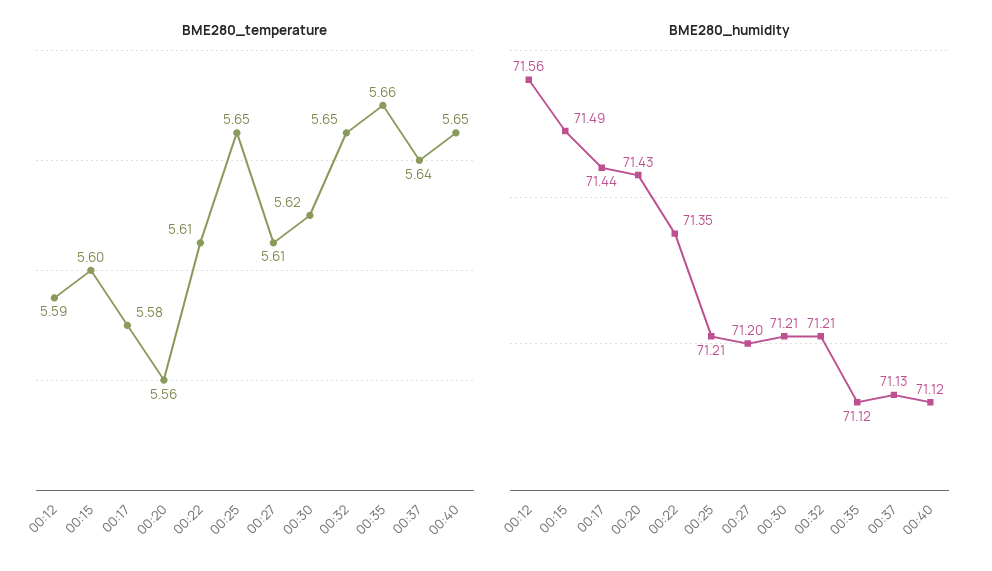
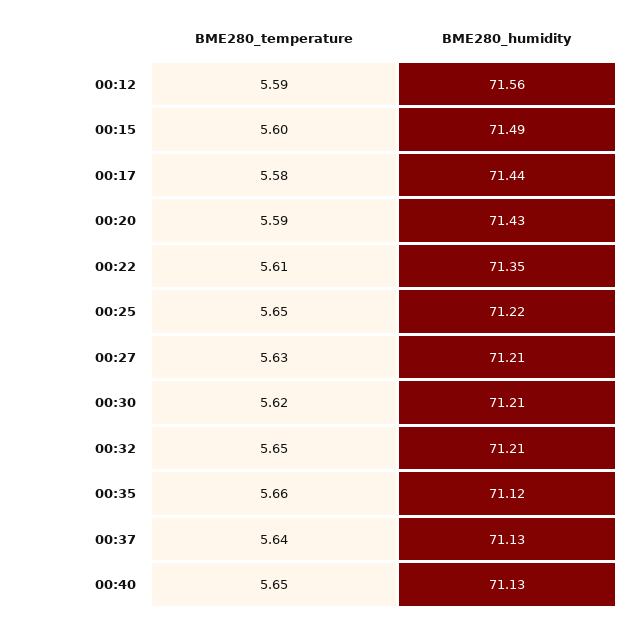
BME280_temperature, 00:20: 5.56 -> 5.59
BME280_temperature, 00:27: 5.61 -> 5.63
BME280_humidity, 00:25: 71.21 -> 71.22
BME280_humidity, 00:27: 71.2 -> 71.21
BME280_humidity, 00:40: 71.12 -> 71.13

